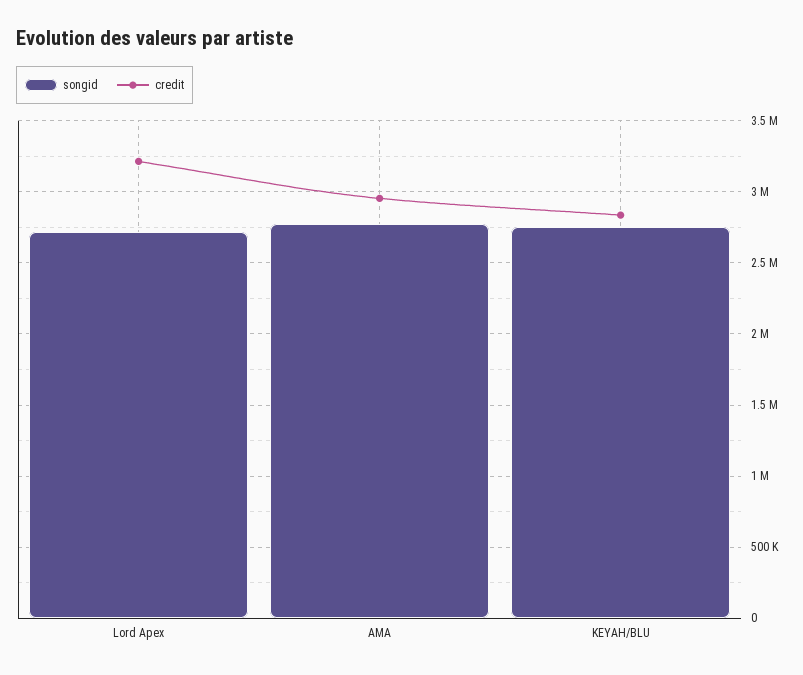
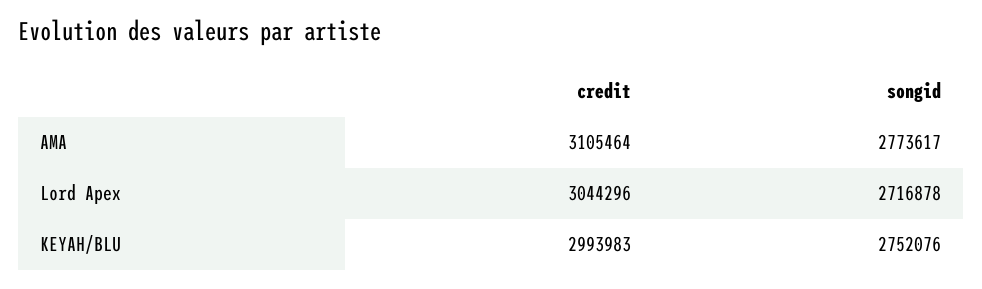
credit, Lord Apex: 3200000 -> 3044296
credit, AMA: 2950000 -> 3105464
credit, KEYAH/BLU: 2850000 -> 2993983

